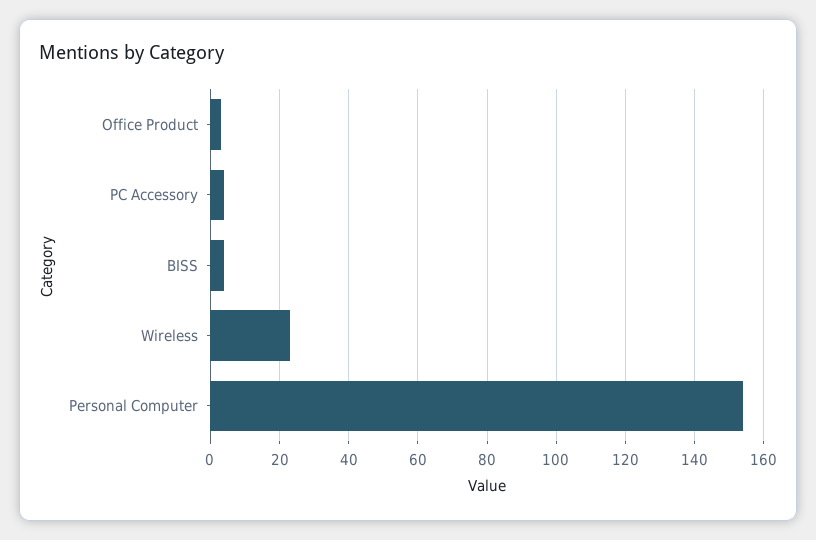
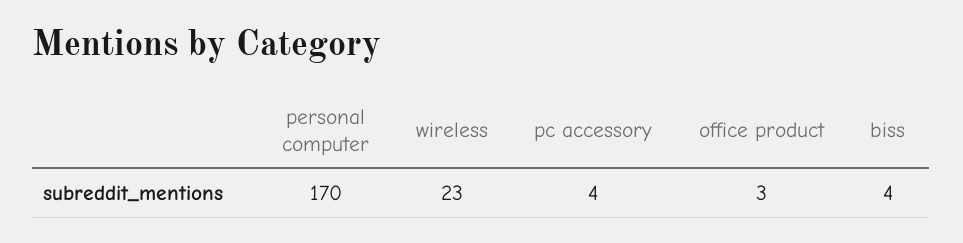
Personal Computer: 155 -> 170

